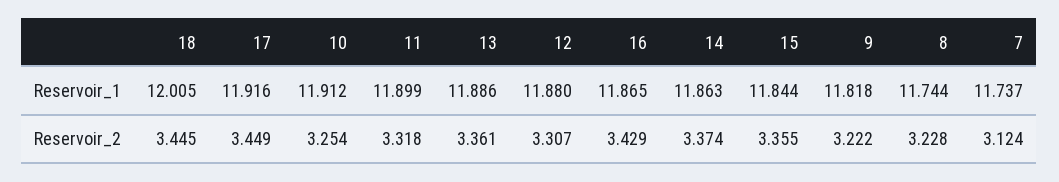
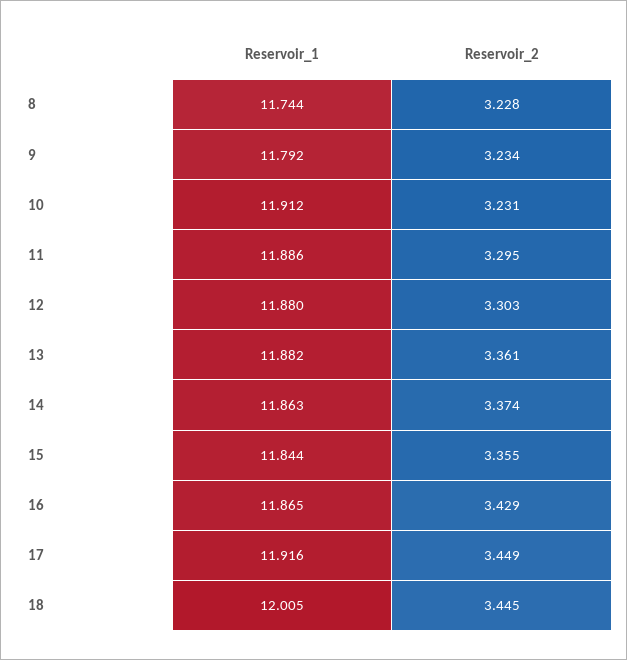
11, Reservoir_1: 11.899 -> 11.886
13, Reservoir_1: 11.886 -> 11.882
9, Reservoir_1: 11.818 -> 11.792
7, Reservoir_1: 11.737 -> none
10, Reservoir_2: 3.254 -> 3.231
11, Reservoir_2: 3.318 -> 3.295
12, Reservoir_2: 3.307 -> 3.303
9, Reservoir_2: 3.222 -> 3.234
7, Reservoir_2: 3.124 -> none

